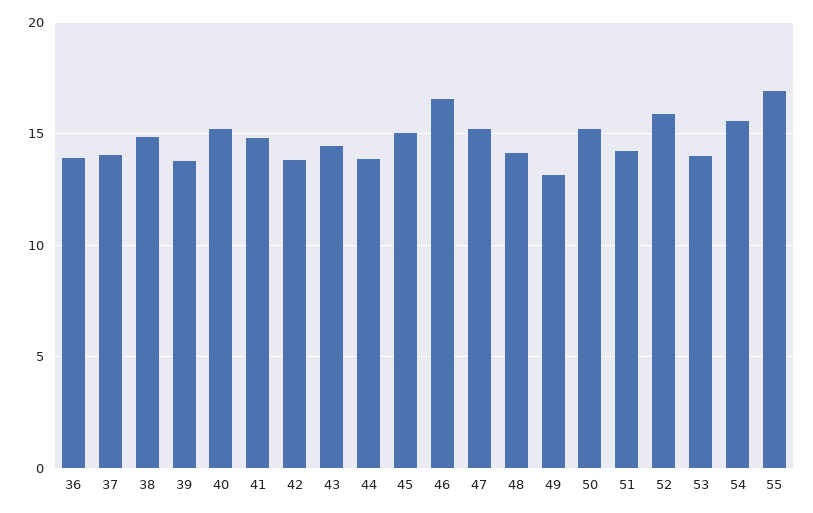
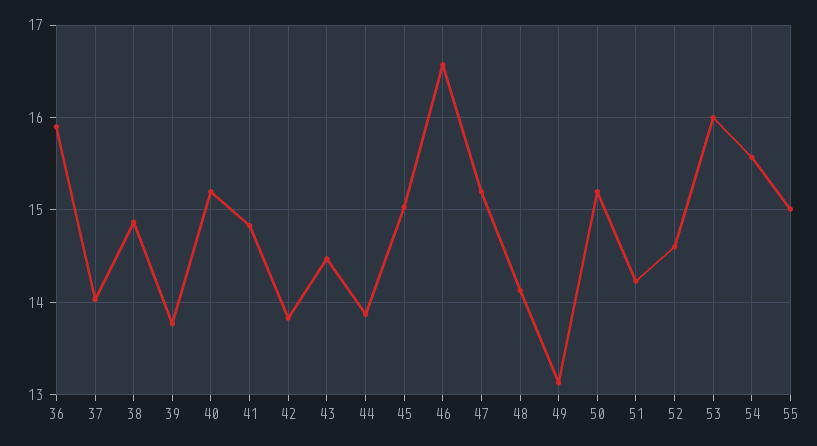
36: 14 -> 15.9
52: 16 -> 14.6
53: 14 -> 16
55: 17 -> 15

